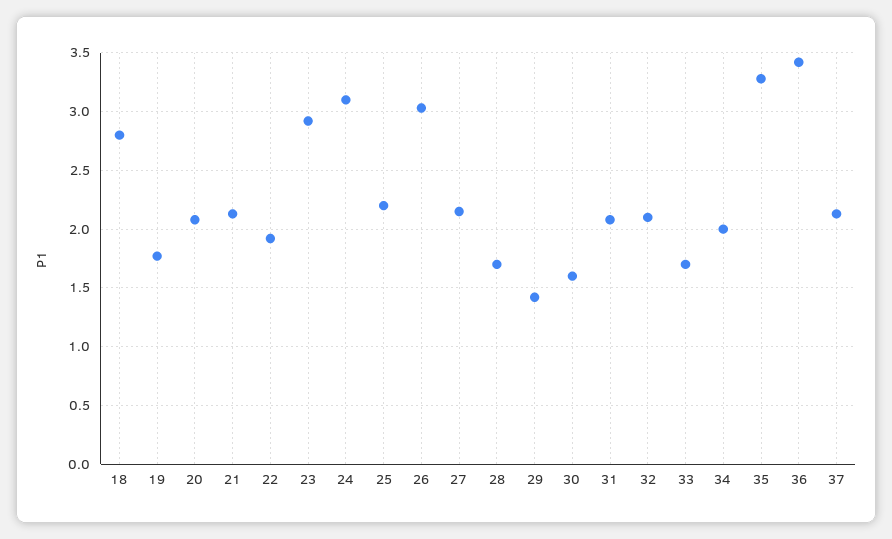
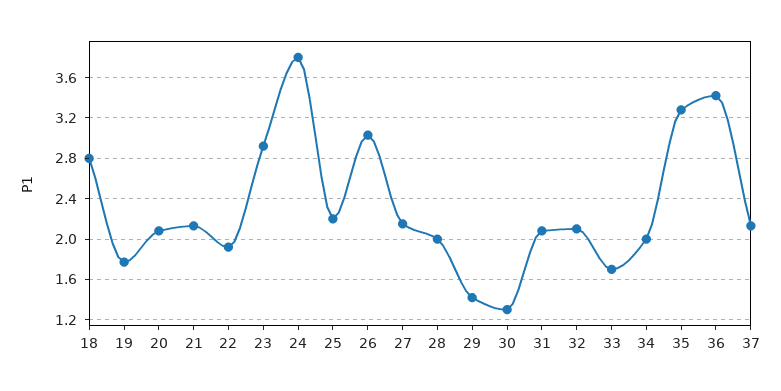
24: 3.1 -> 3.8
28: 1.7 -> 2
30: 1.6 -> 1.3

